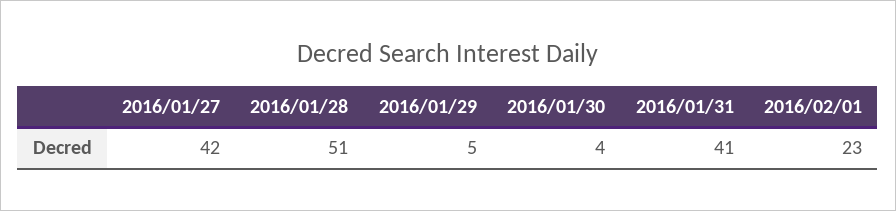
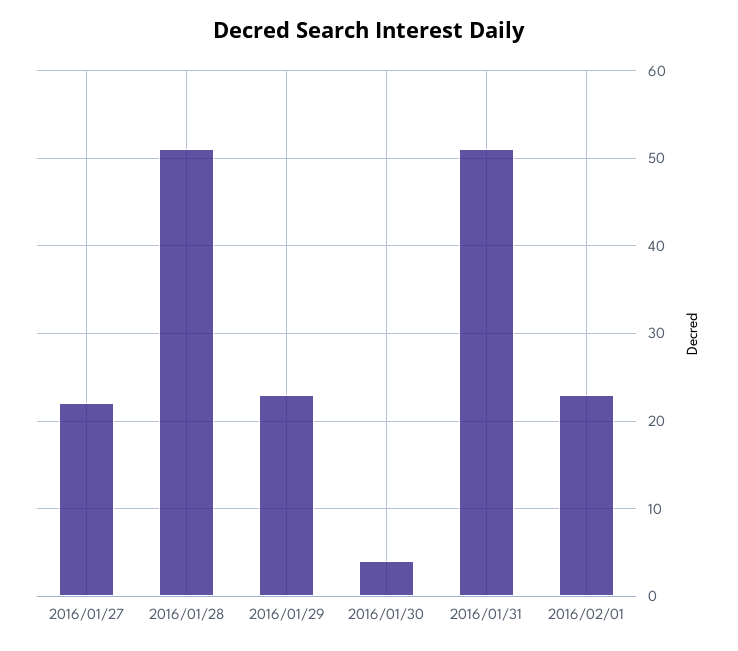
2016/01/27: 42 -> 22
2016/01/29: 5 -> 23
2016/01/31: 41 -> 51

